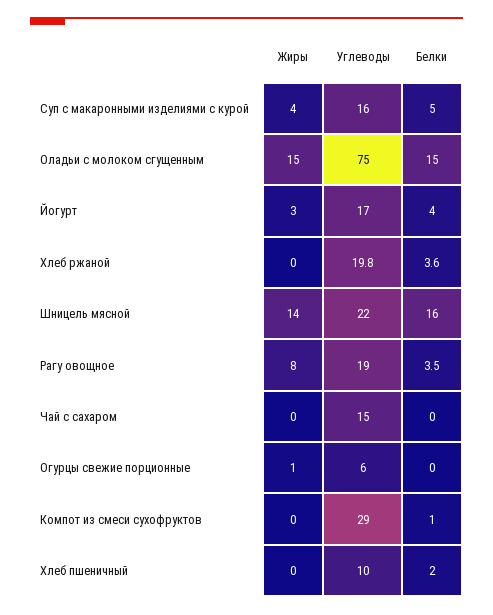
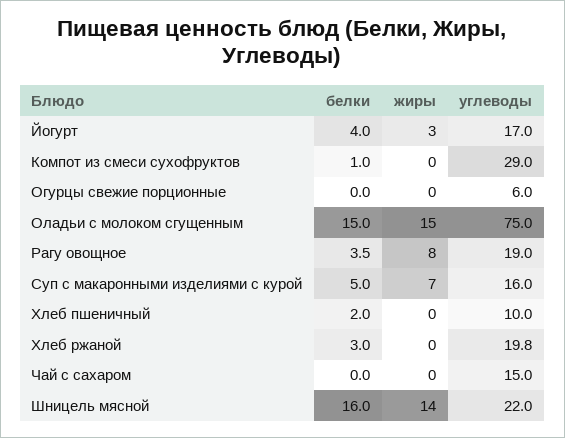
Жиры, Суп с макаронными изделиями с курой: 4 -> 7
Белки, Хлеб ржаной: 3.6 -> 3
Жиры, Огурцы свежие порционные: 1 -> 0

